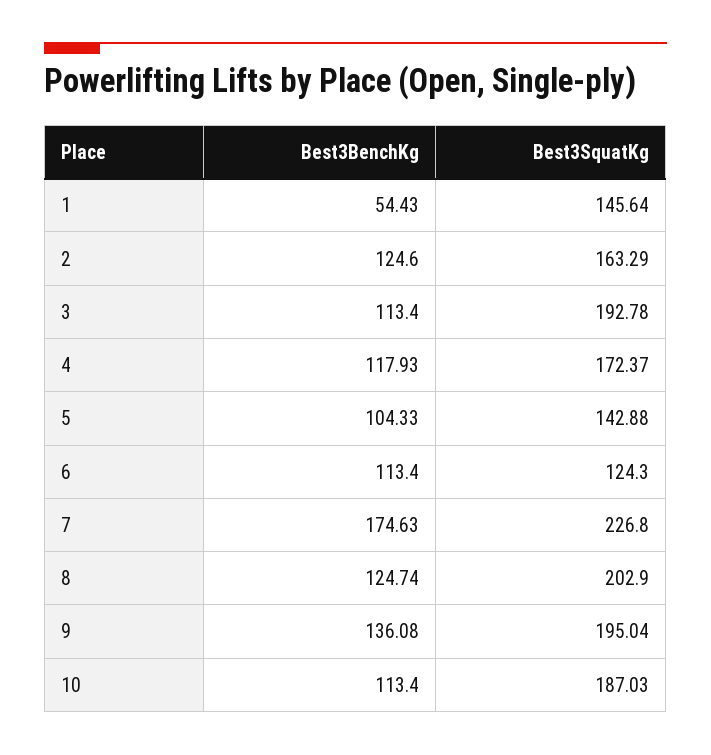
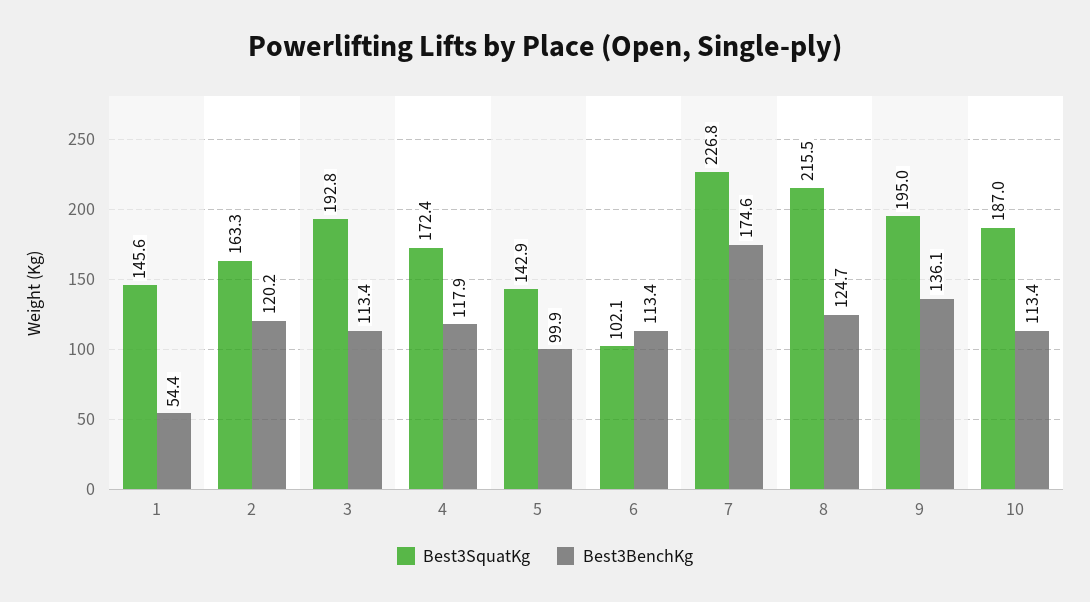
Best3BenchKg, 2: 124.6 -> 120.2
Best3BenchKg, 5: 104.33 -> 99.9
Best3SquatKg, 6: 124.3 -> 102.1
Best3SquatKg, 8: 202.9 -> 215.5

